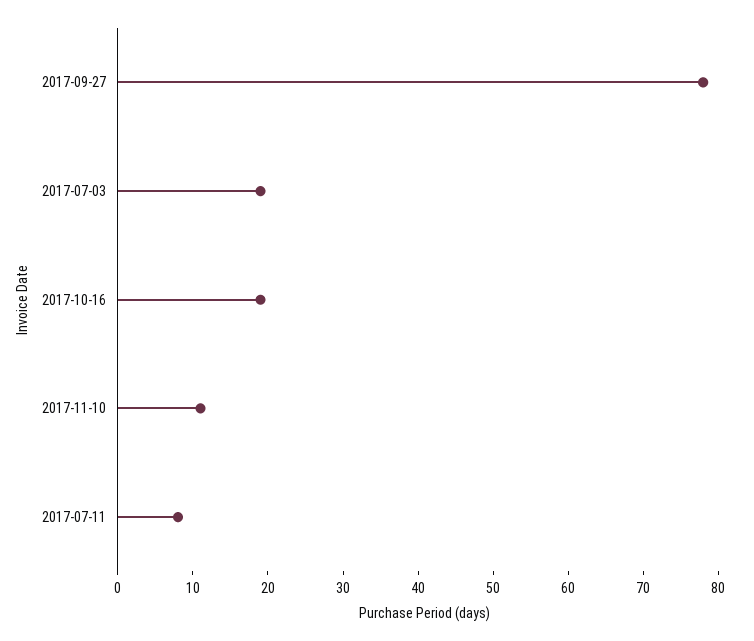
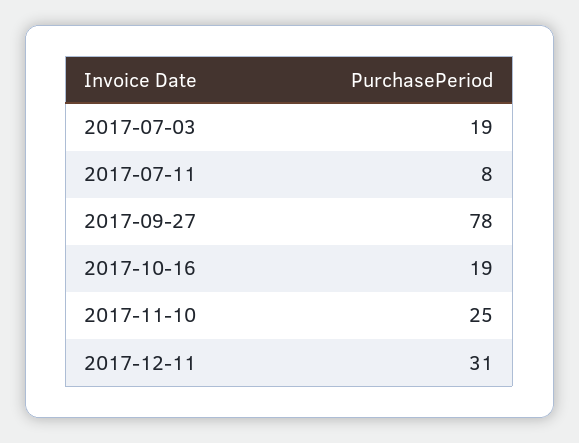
2017-11-10: 10 -> 25
2017-12-11: none -> 31

